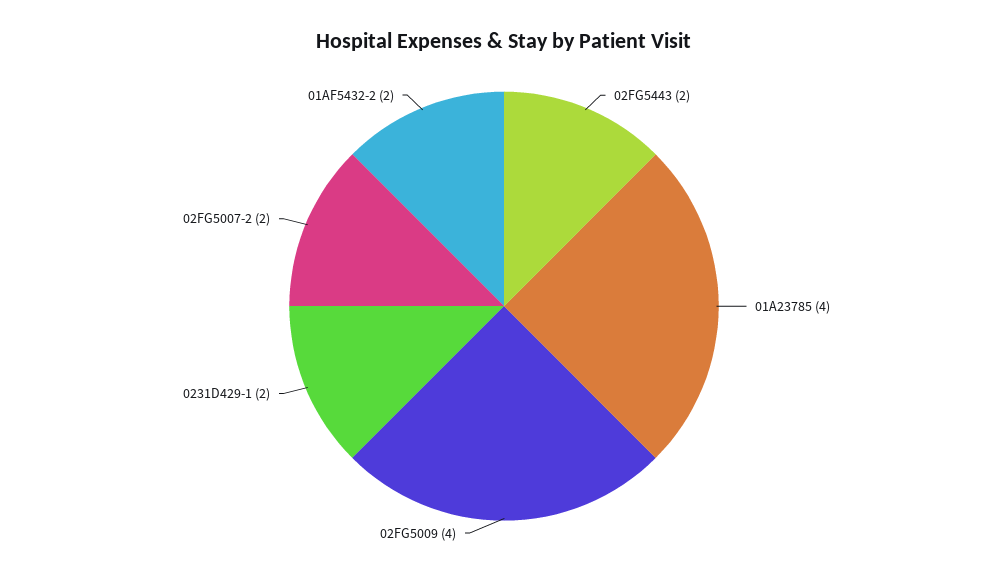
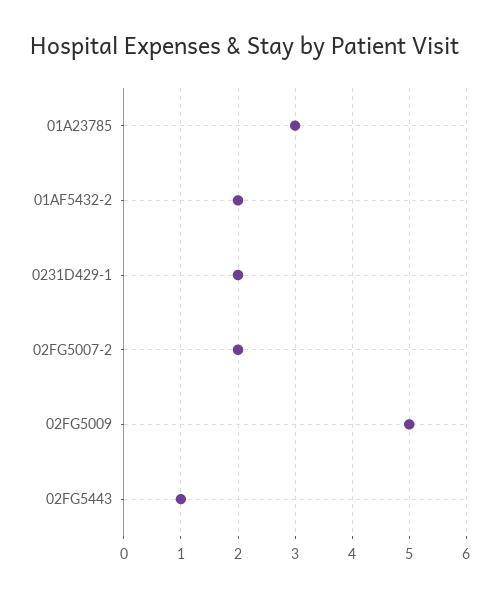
02FG5443: 2 -> 1
01A23785: 4 -> 3
02FG5009: 4 -> 5

